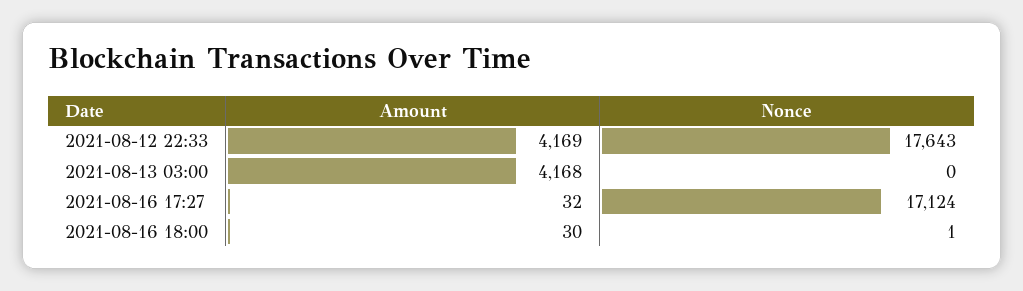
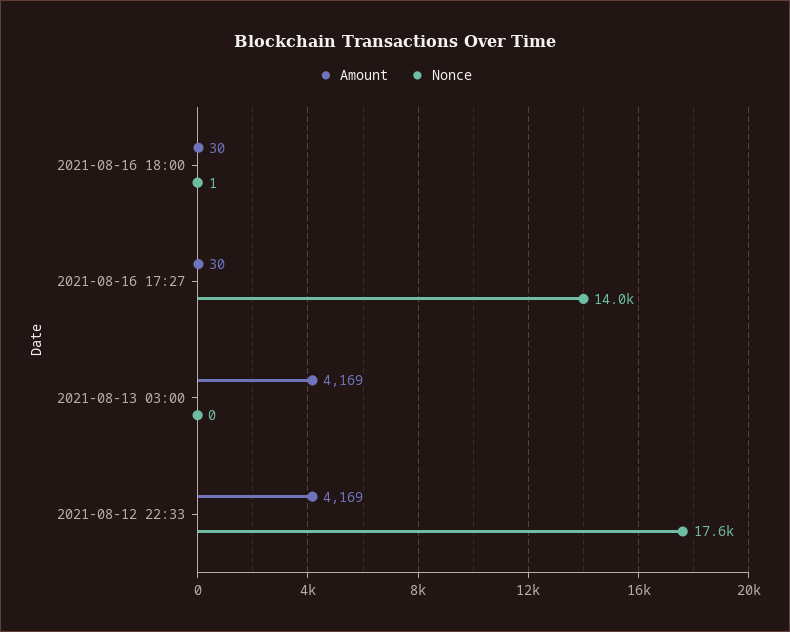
Amount, 2021-08-13 03:00: 4168 -> 4169
Amount, 2021-08-16 17:27: 32 -> 30
Nonce, 2021-08-16 17:27: 17124 -> 14000

